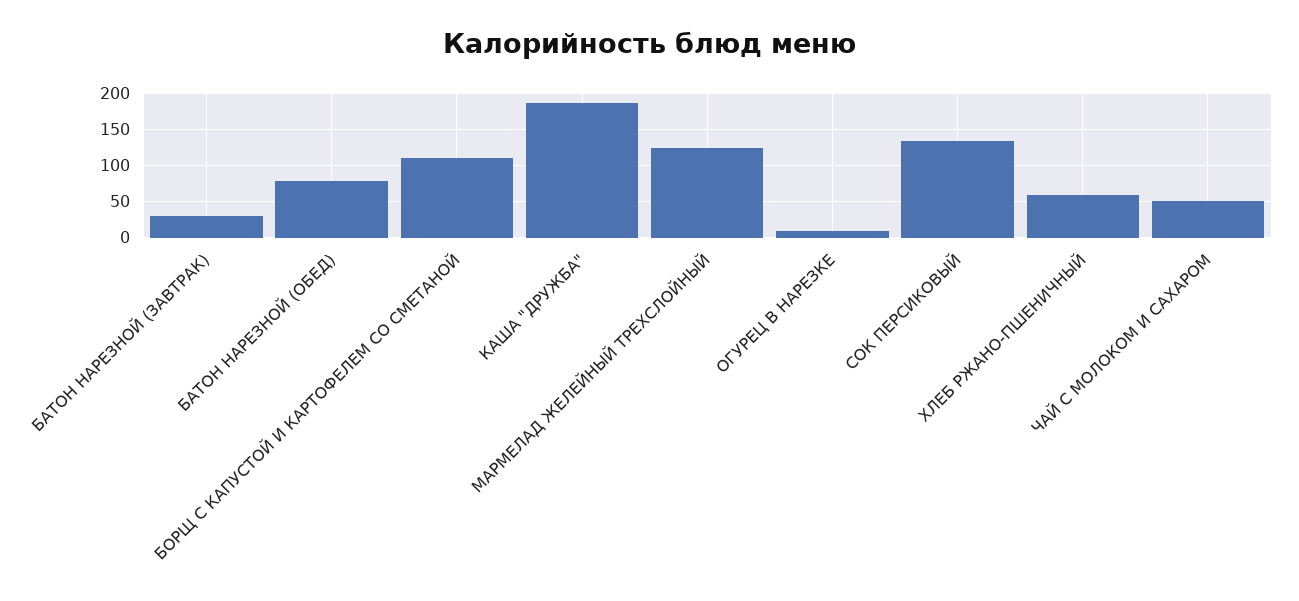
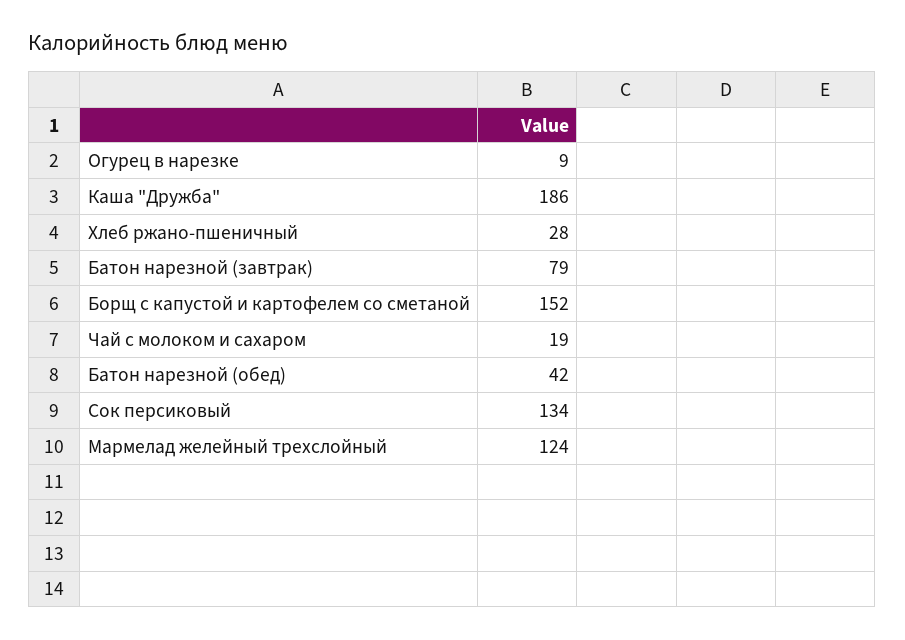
БАТОН НАРЕЗНОЙ (ЗАВТРАК): 30 -> 79
БАТОН НАРЕЗНОЙ (ОБЕД): 80 -> 42
БОРЩ С КАПУСТОЙ И КАРТОФЕЛЕМ СО СМЕТАНОЙ: 110 -> 152
ХЛЕБ РЖАНО-ПШЕНИЧНЫЙ: 60 -> 28
ЧАЙ С МОЛОКОМ И САХАРОМ: 50 -> 19

